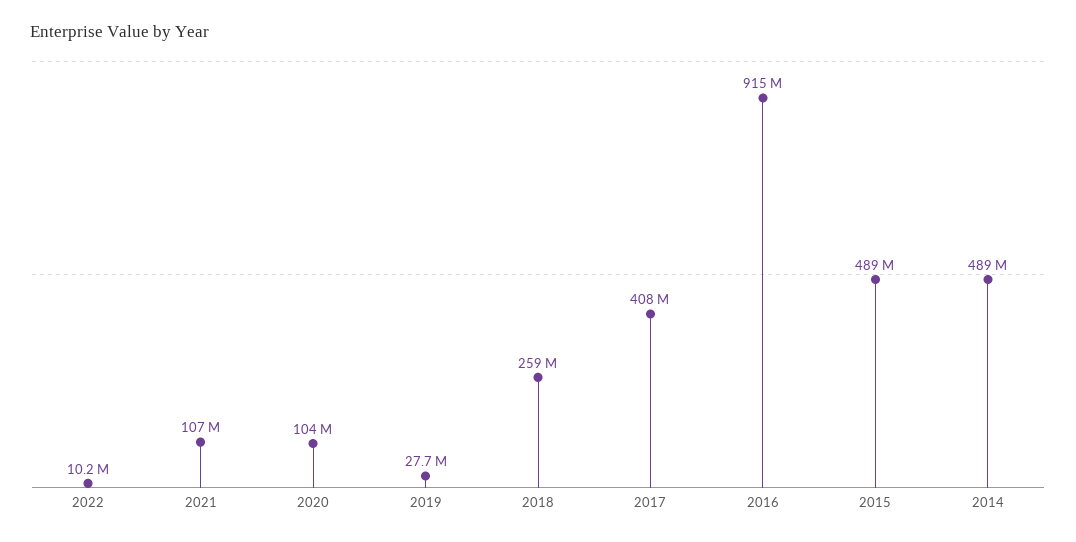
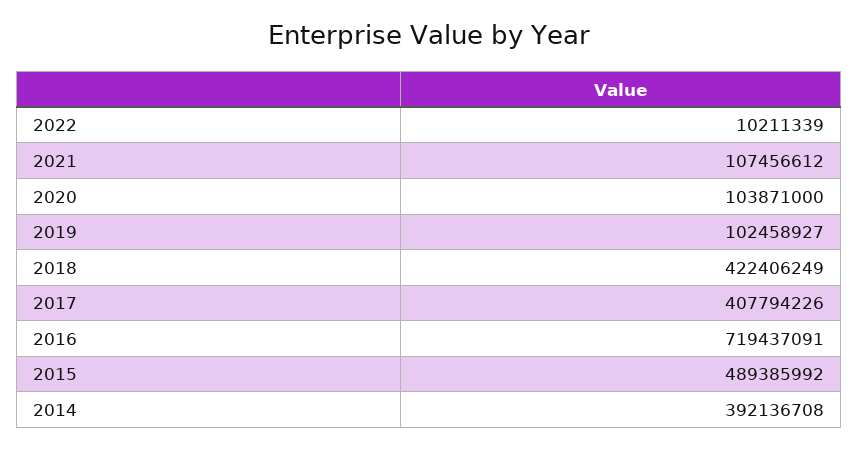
2019: 27700000 -> 102458927
2018: 259000000 -> 422406249
2016: 915000000 -> 719437091
2014: 489000000 -> 392136708

